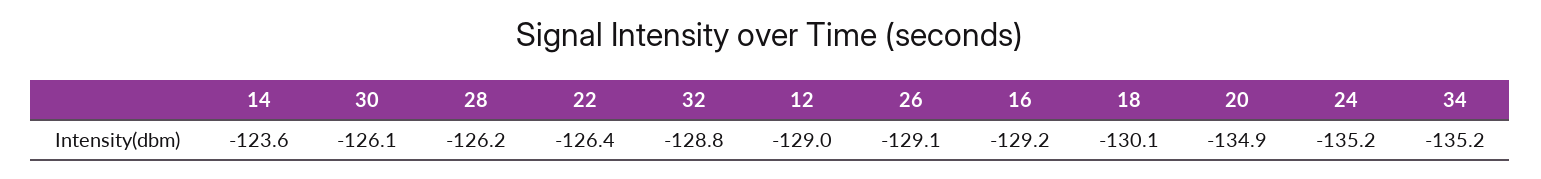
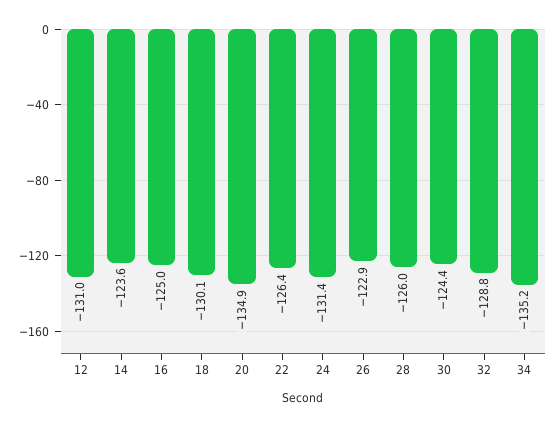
30: -126.1 -> -124.4
28: -126.2 -> -126
12: -129 -> -131
26: -129.1 -> -122.9
16: -129.2 -> -125
24: -135.2 -> -131.4

